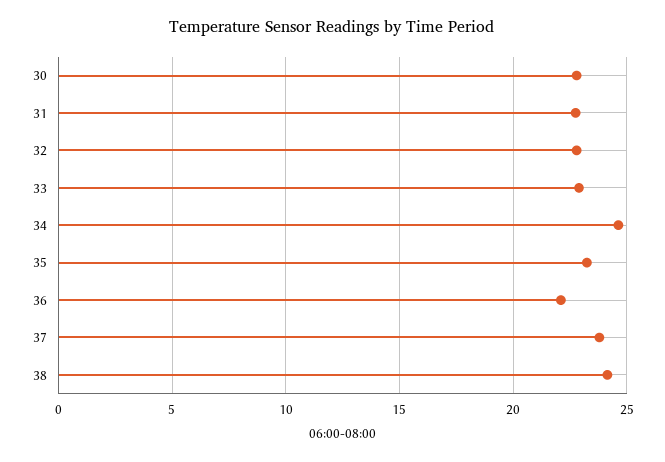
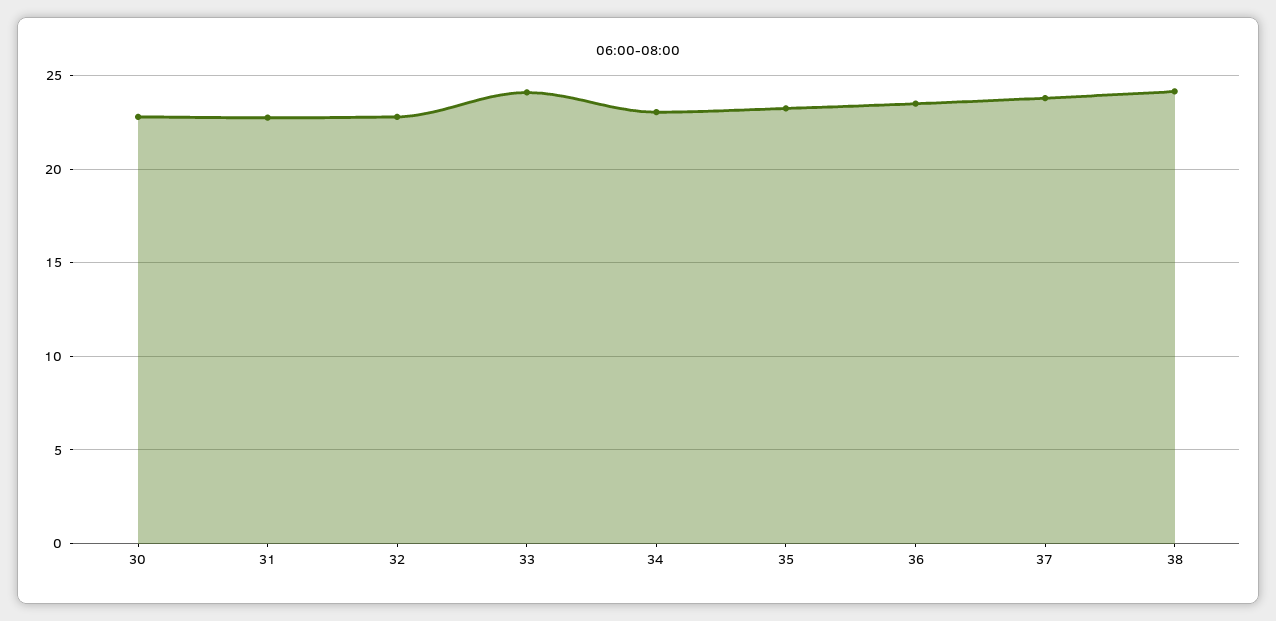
33: 23 -> 24
34: 24.5 -> 23
36: 22 -> 23.5

